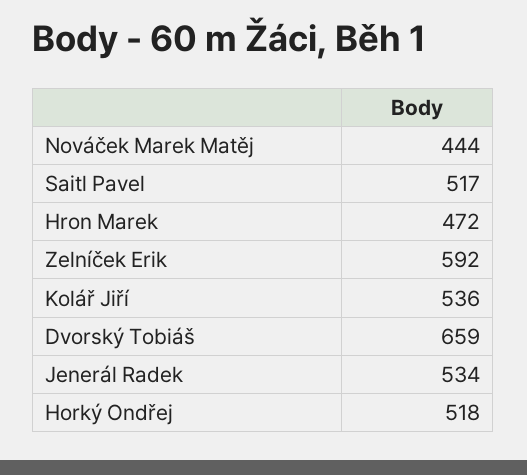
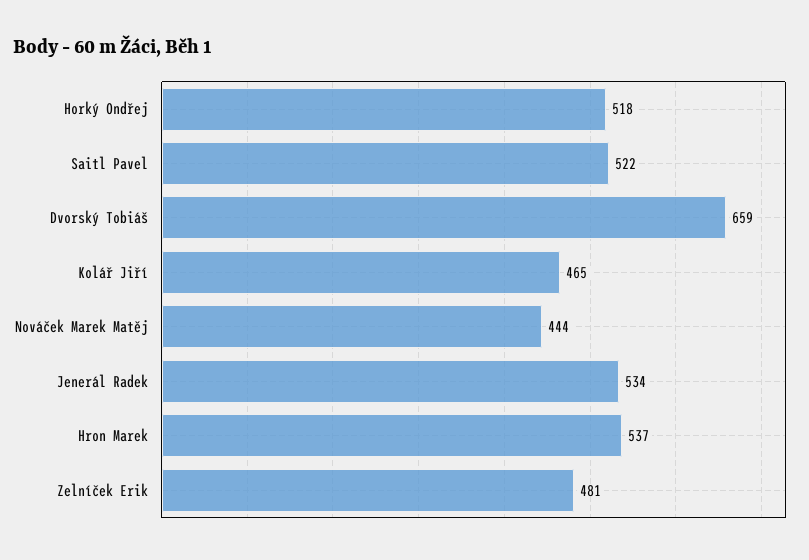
Saitl Pavel: 517 -> 522
Hron Marek: 472 -> 537
Zelníček Erik: 592 -> 481
Kolář Jiří: 536 -> 465

